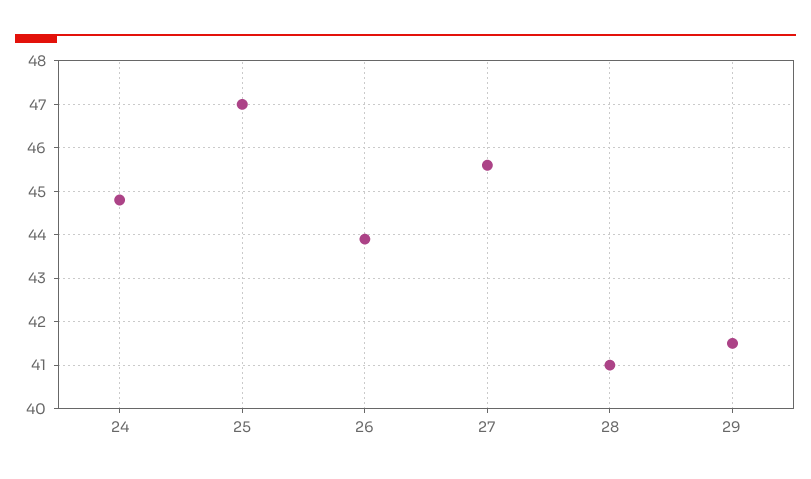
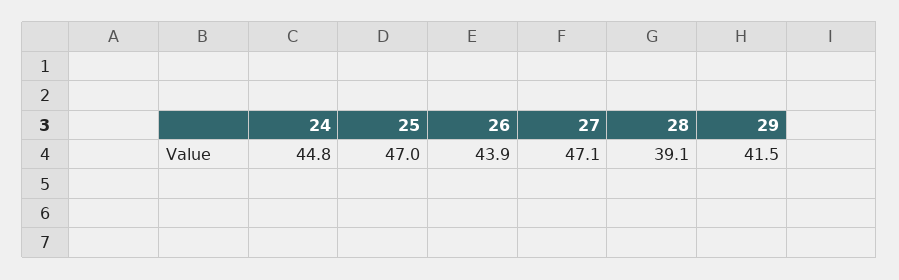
27: 45.5 -> 47.1
28: 41 -> 39.1

